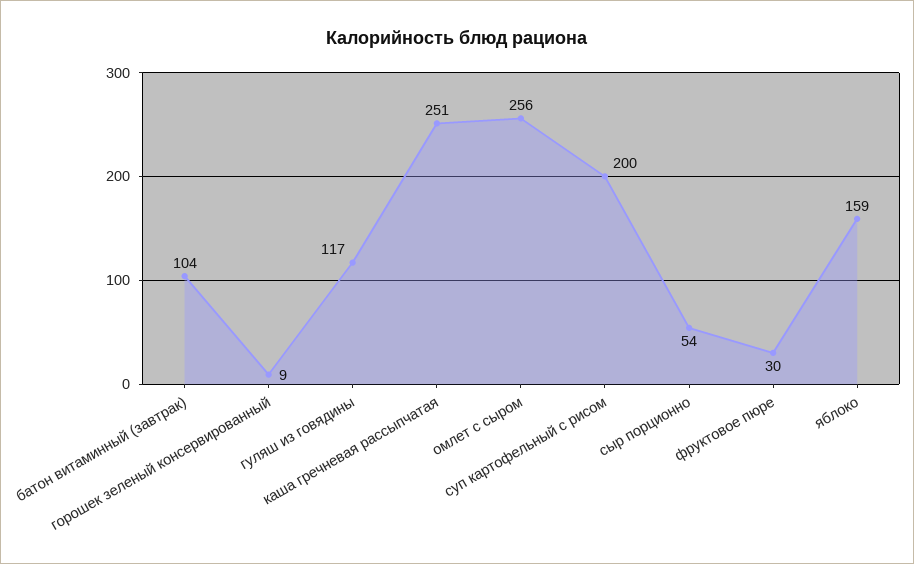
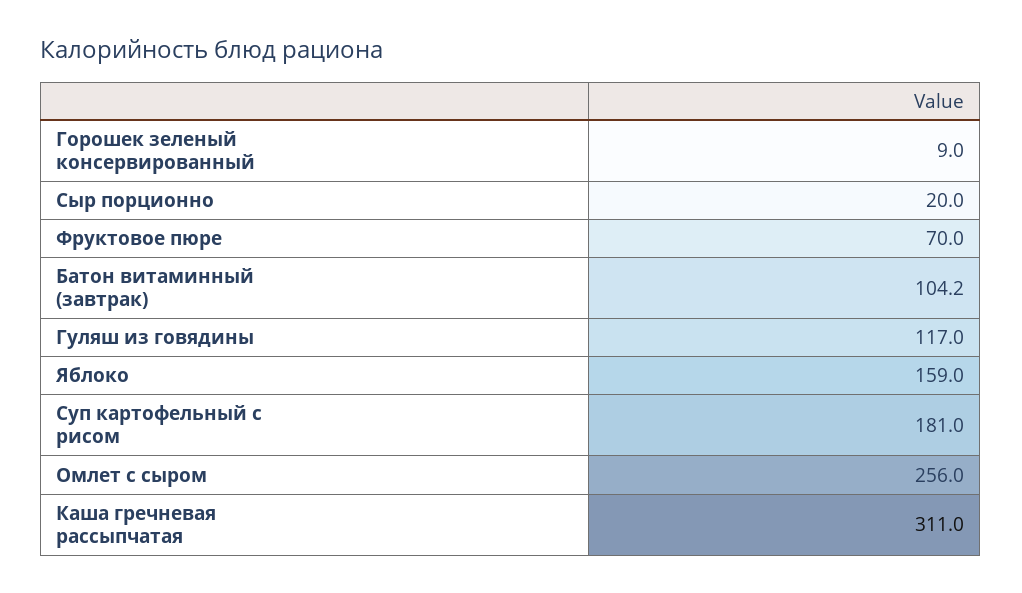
каша гречневая рассыпчатая: 251 -> 311
суп картофельный с рисом: 200 -> 181
сыр порционно: 54 -> 20
фруктовое пюре: 30 -> 70

